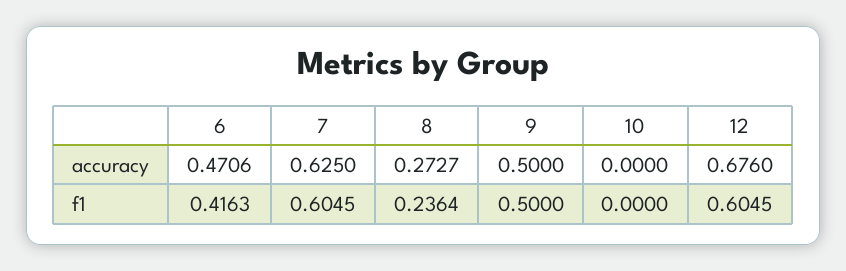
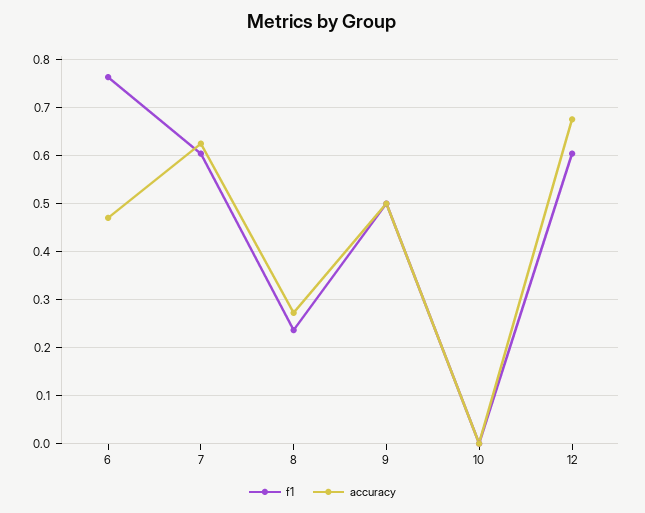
f1, 6: 0.4163 -> 0.76

